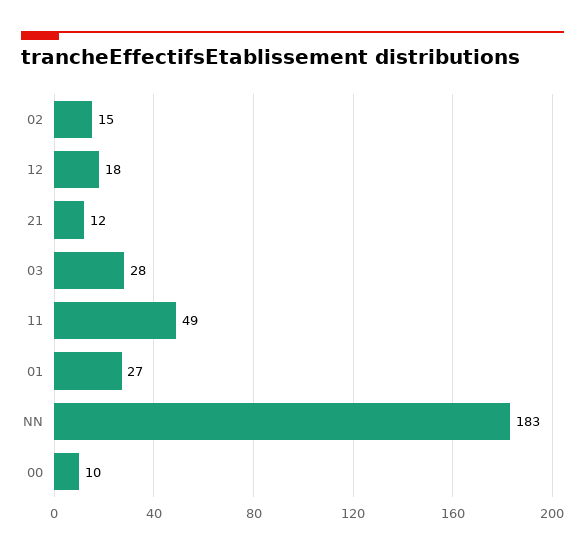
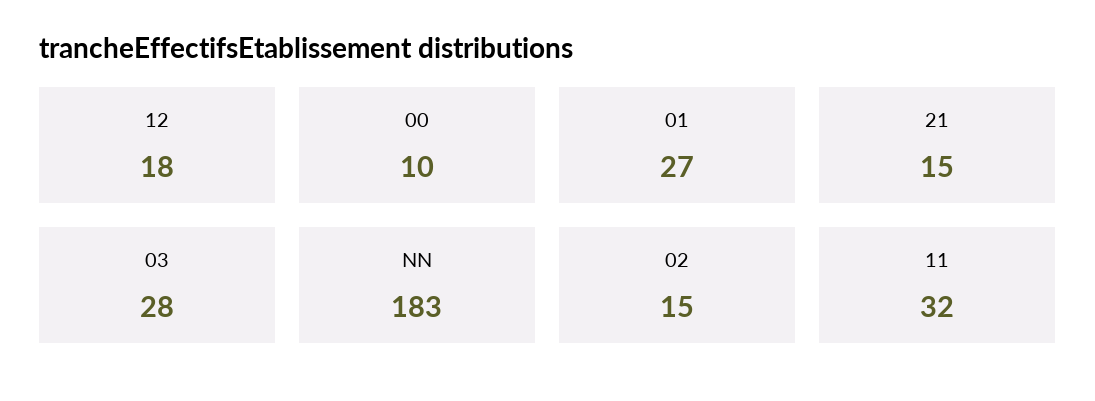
21: 12 -> 15
11: 49 -> 32

